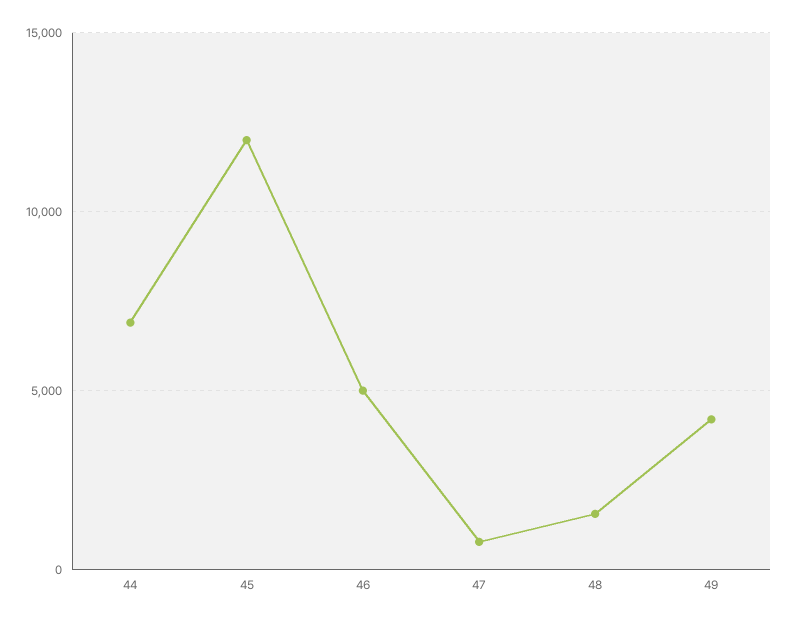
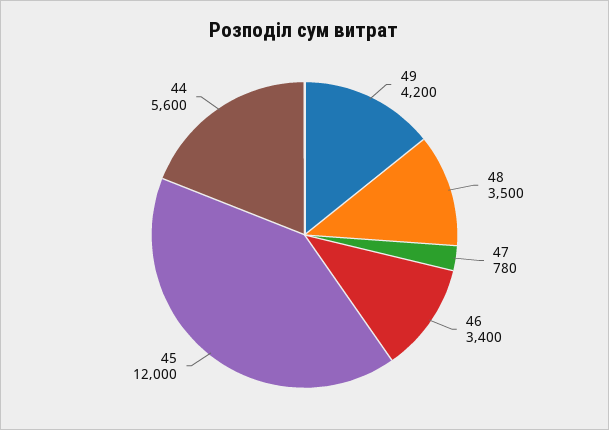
44: 7000 -> 5600
46: 5000 -> 3400
48: 1500 -> 3500

